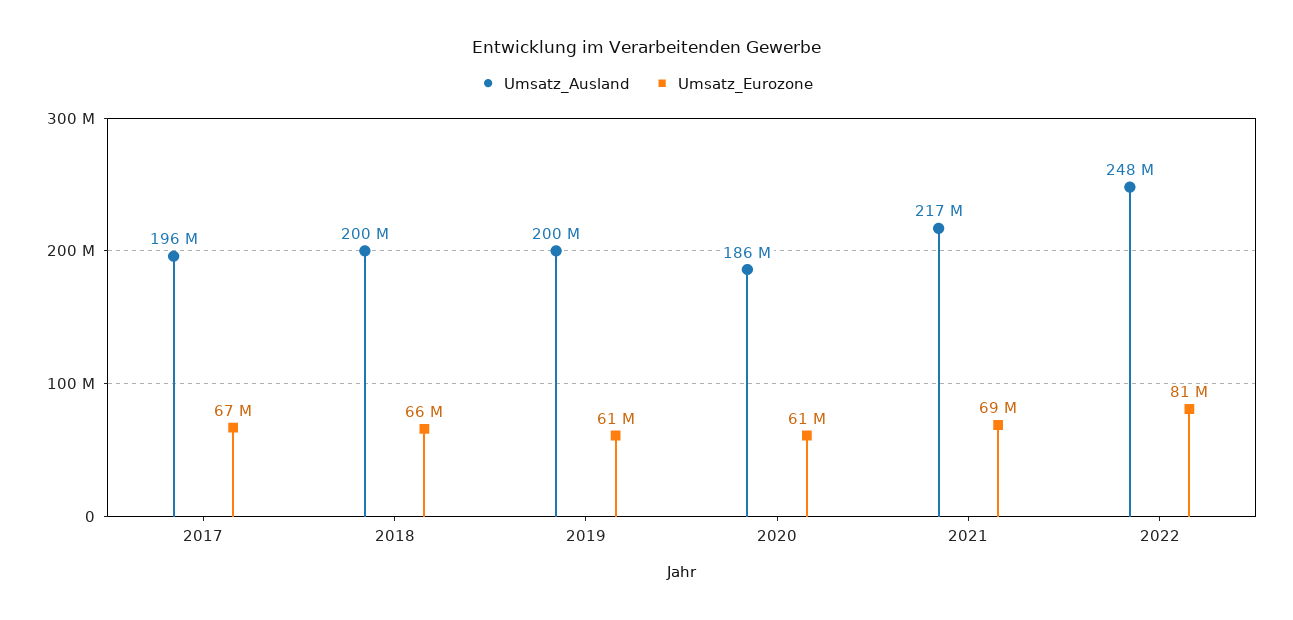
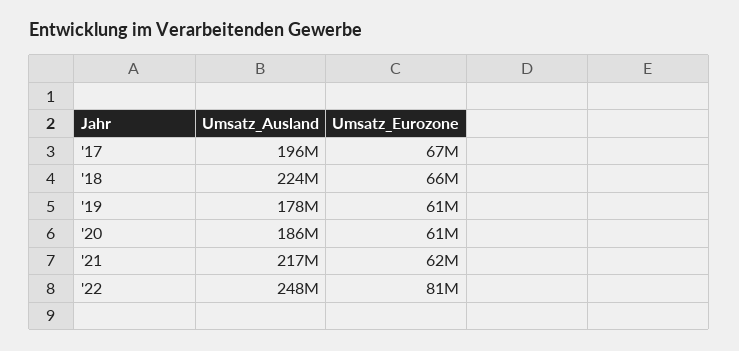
Umsatz_Ausland, 2018: 200000000 -> 224000000
Umsatz_Ausland, 2019: 200000000 -> 178000000
Umsatz_Eurozone, 2021: 69000000 -> 62000000

